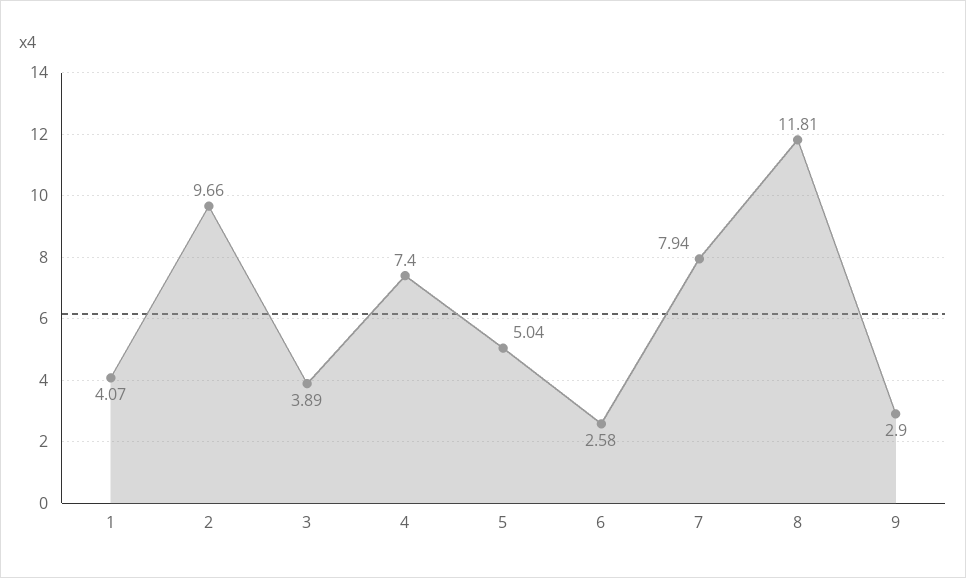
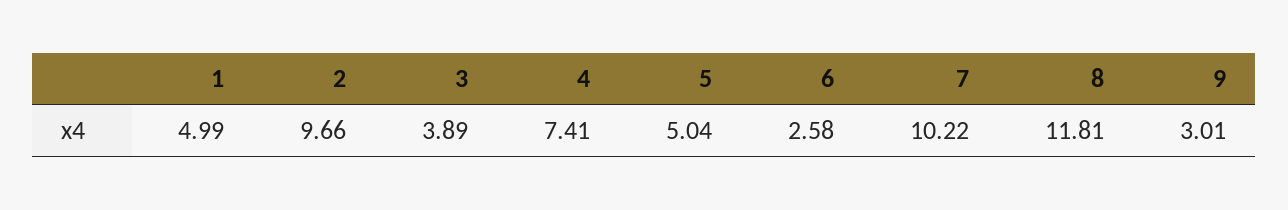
1: 4.07 -> 4.99
4: 7.4 -> 7.41
7: 7.94 -> 10.22
9: 2.9 -> 3.01

